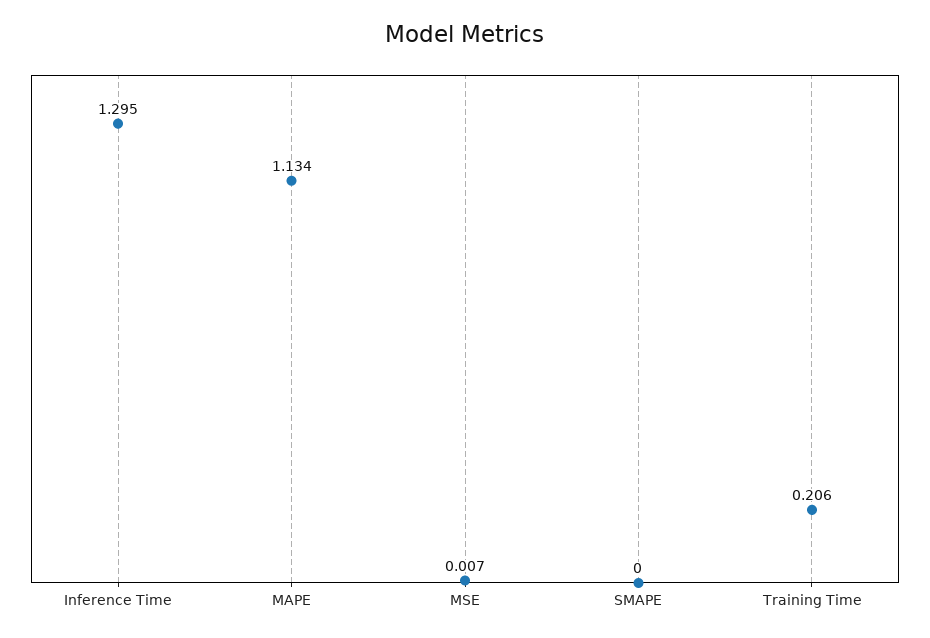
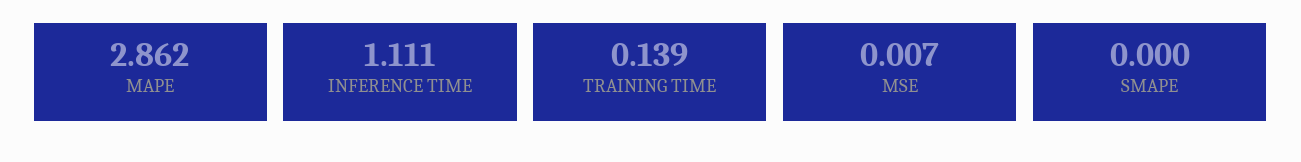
Inference Time: 1.295 -> 1.111
MAPE: 1.134 -> 2.862
Training Time: 0.206 -> 0.139

